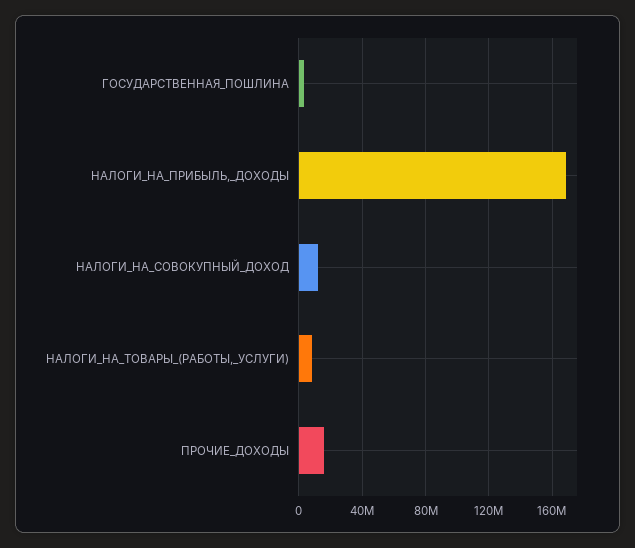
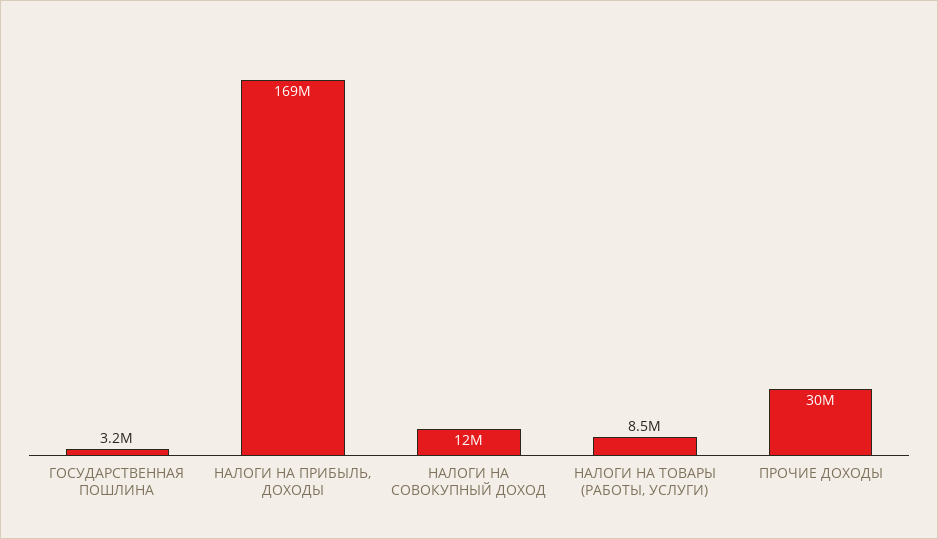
ПРОЧИЕ_ДОХОДЫ: 15000000 -> 30000000

